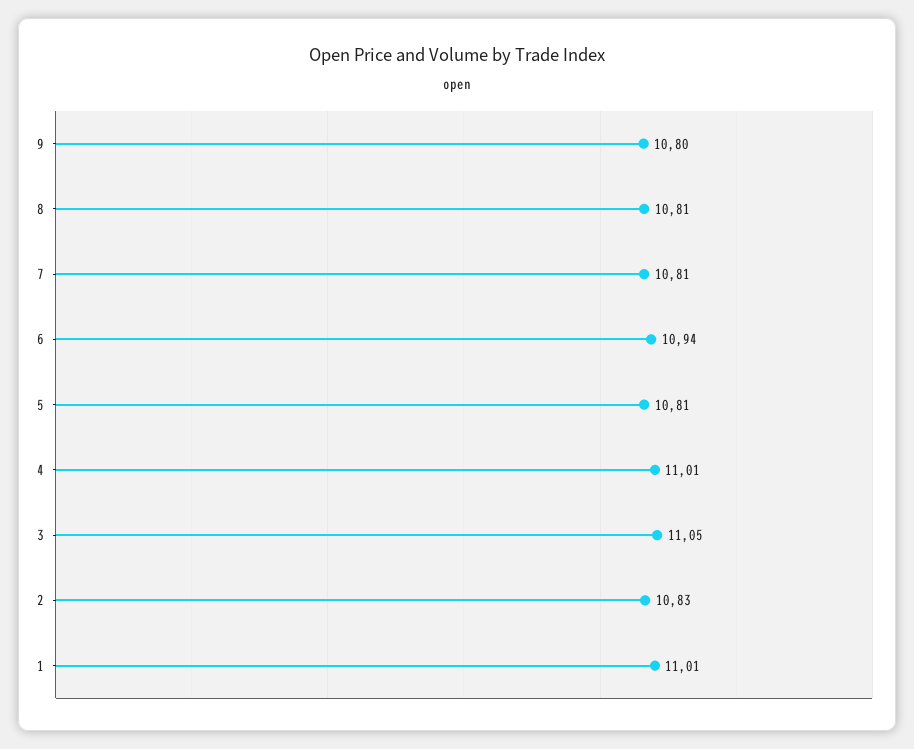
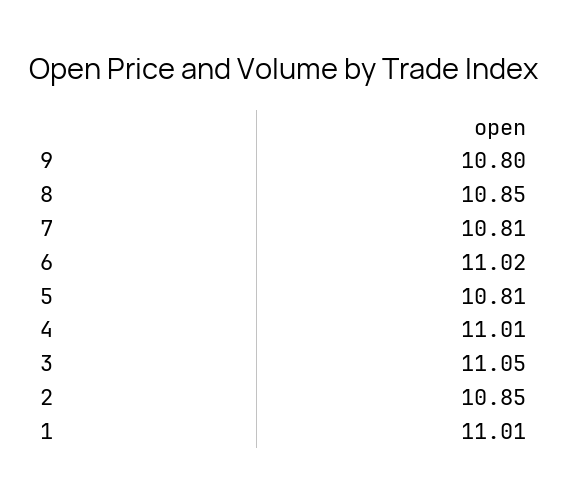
8: 10.81 -> 10.85
6: 10.94 -> 11.02
2: 10.83 -> 10.85

